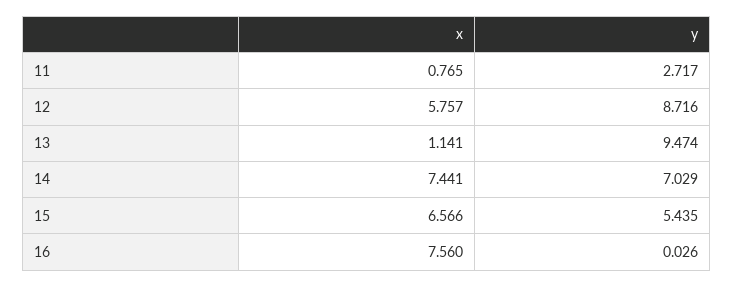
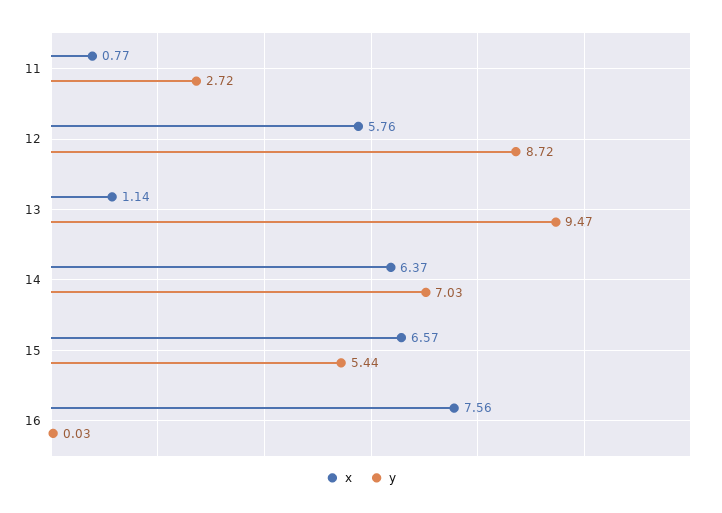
x, 14: 7.441 -> 6.37

